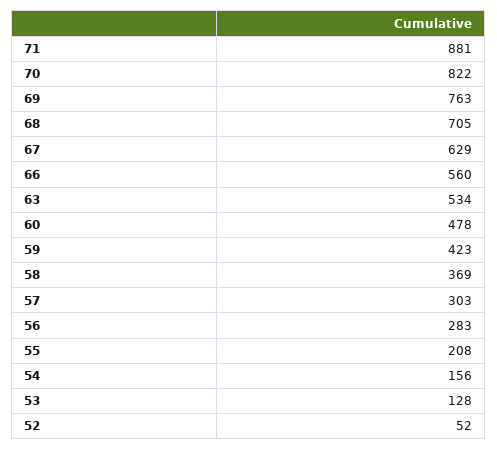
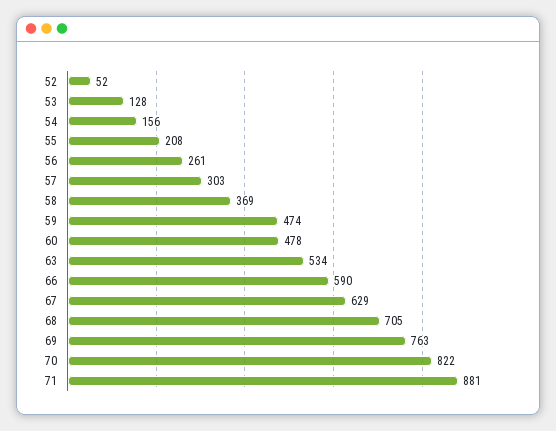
66: 560 -> 590
59: 423 -> 474
56: 283 -> 261

